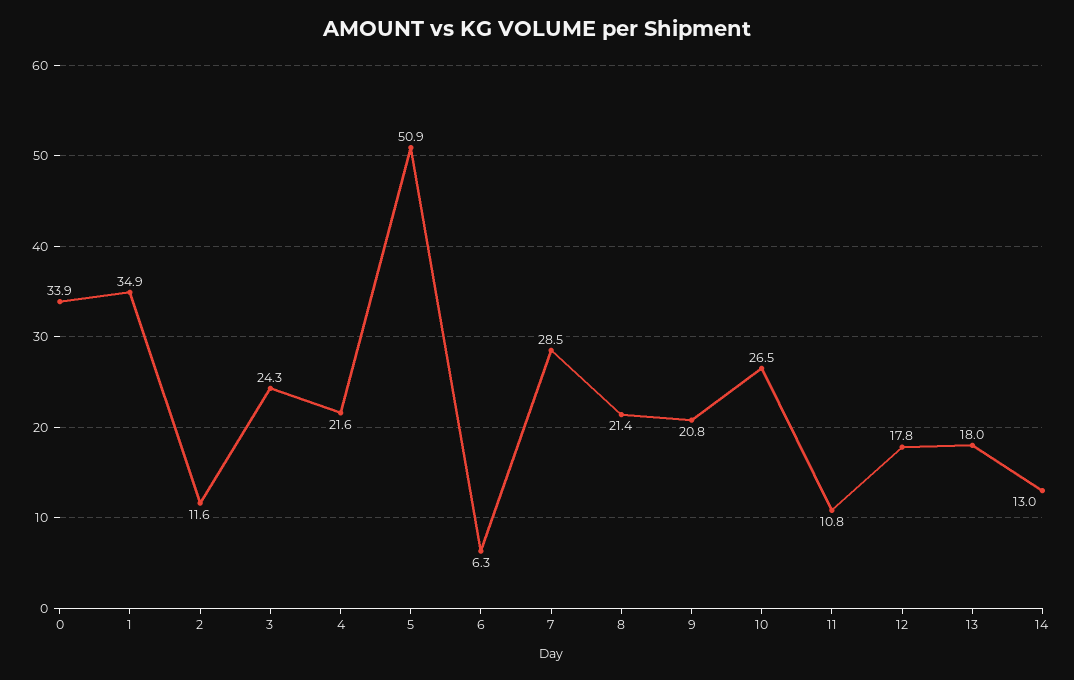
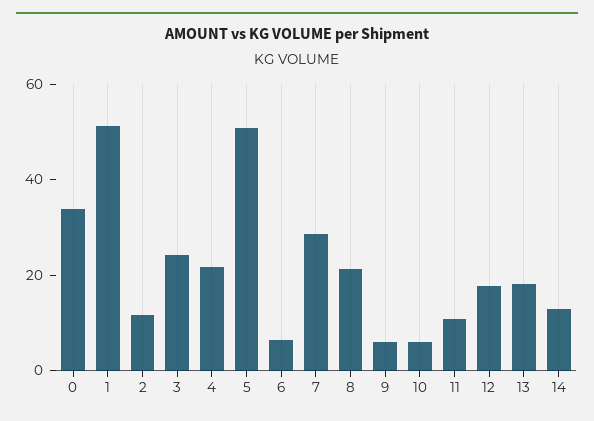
1: 34.9 -> 50
9: 20.8 -> 5
10: 26.5 -> 5

